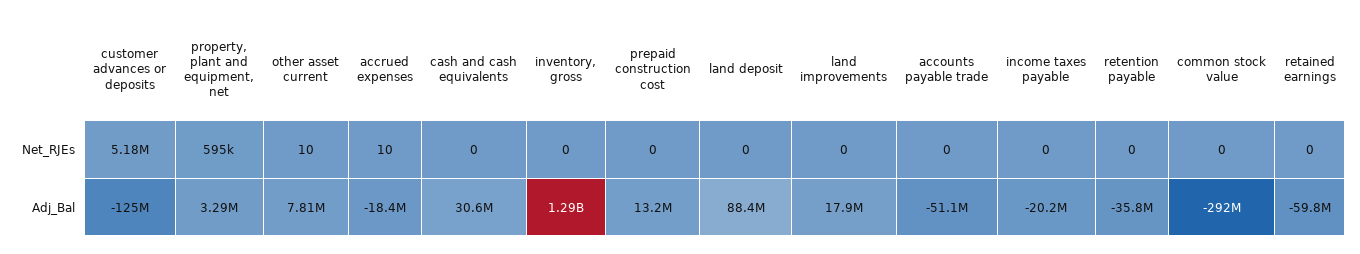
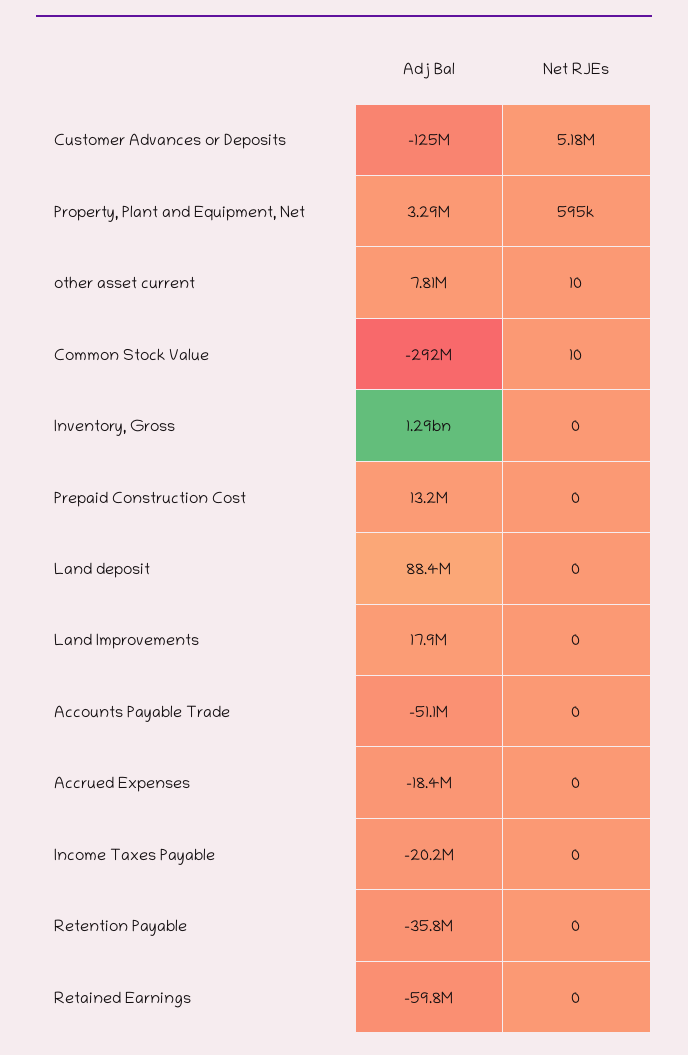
accrued expenses, Net_RJEs: 10 -> 0
cash and cash equivalents, Net_RJEs: 0 -> none
common stock value, Net_RJEs: 0 -> 10
cash and cash equivalents, Adj_Bal: 30600000 -> none

